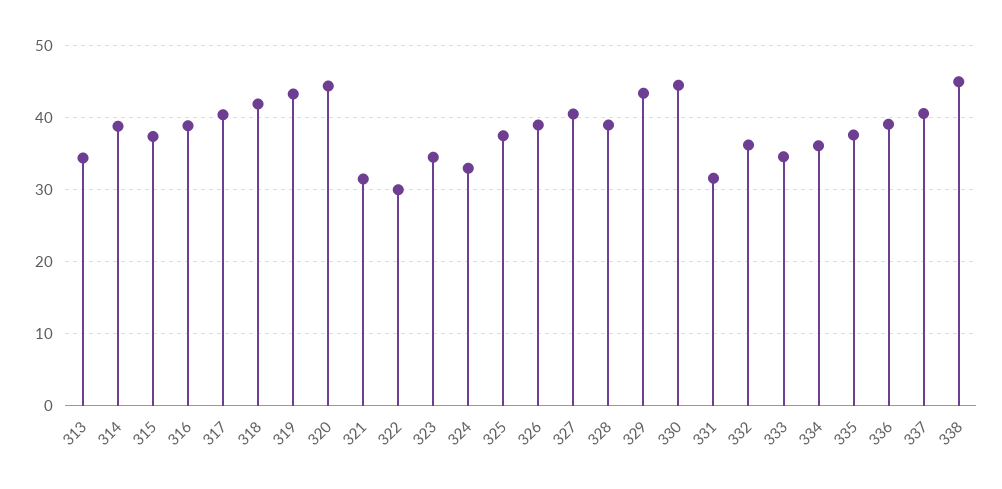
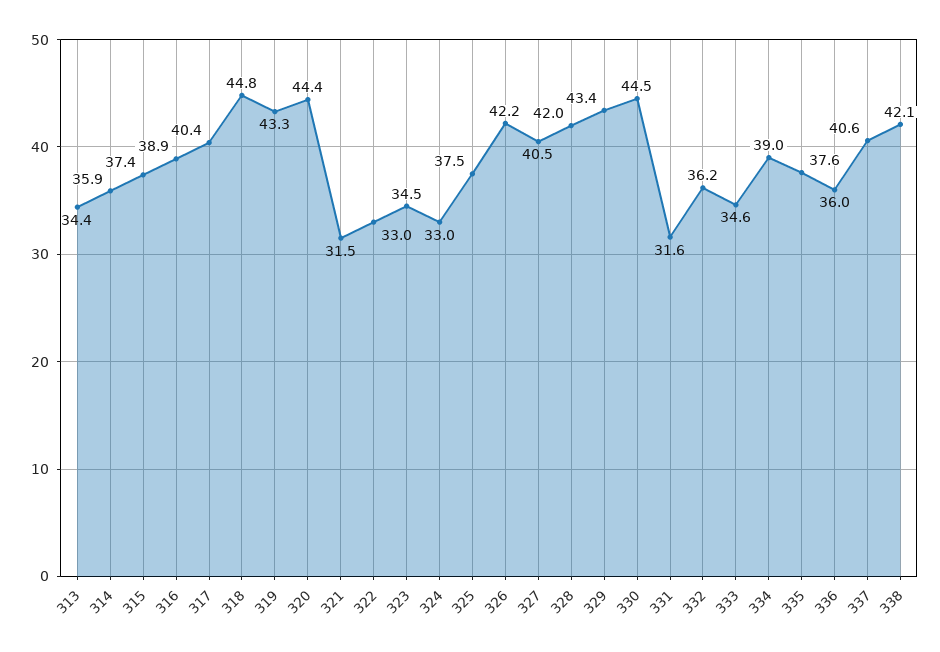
314: 39 -> 35.9
318: 42 -> 44.8
322: 30 -> 33
326: 39 -> 42.2
328: 39 -> 42
334: 36 -> 39
336: 39 -> 36
338: 45 -> 42.1

